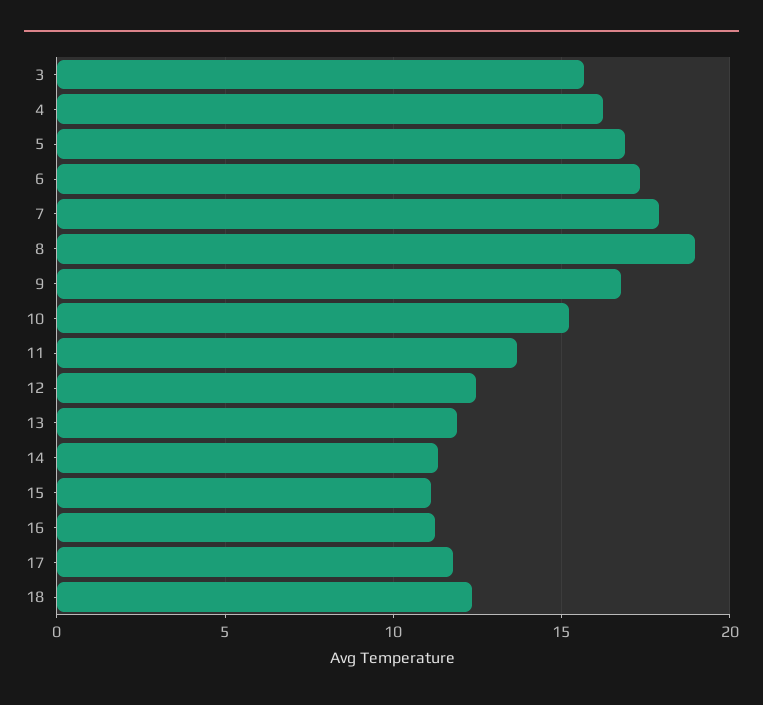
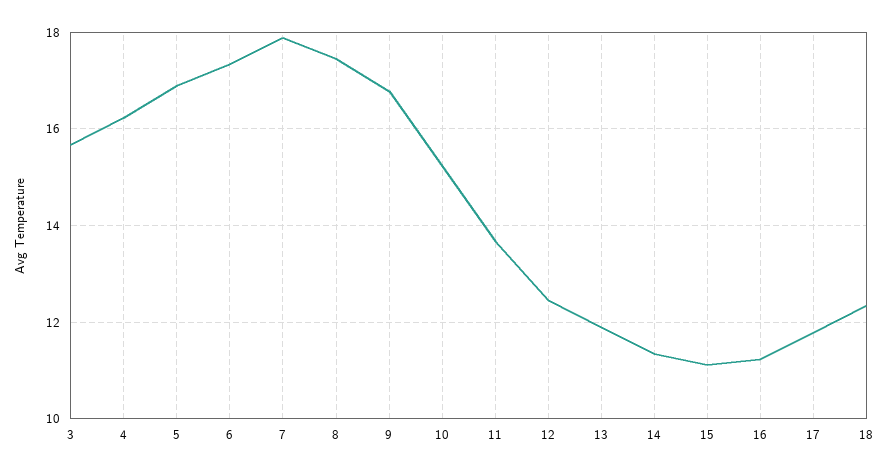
8: 19 -> 17.4

